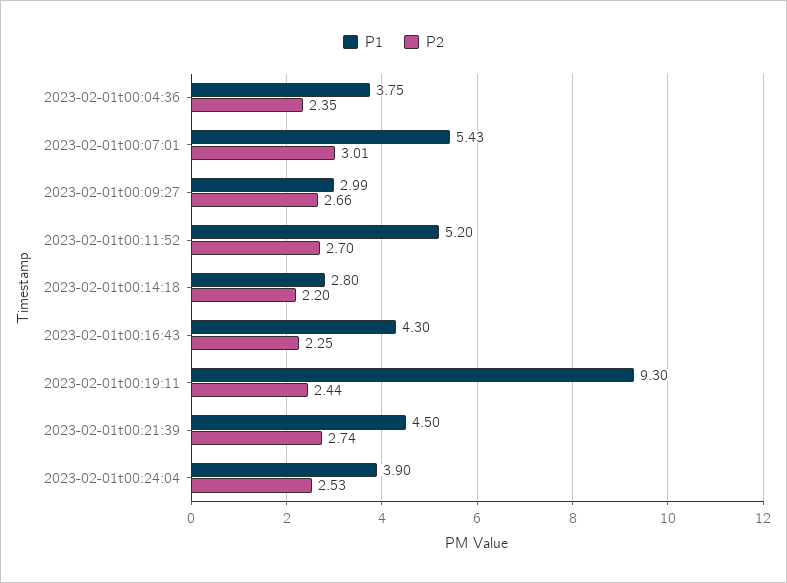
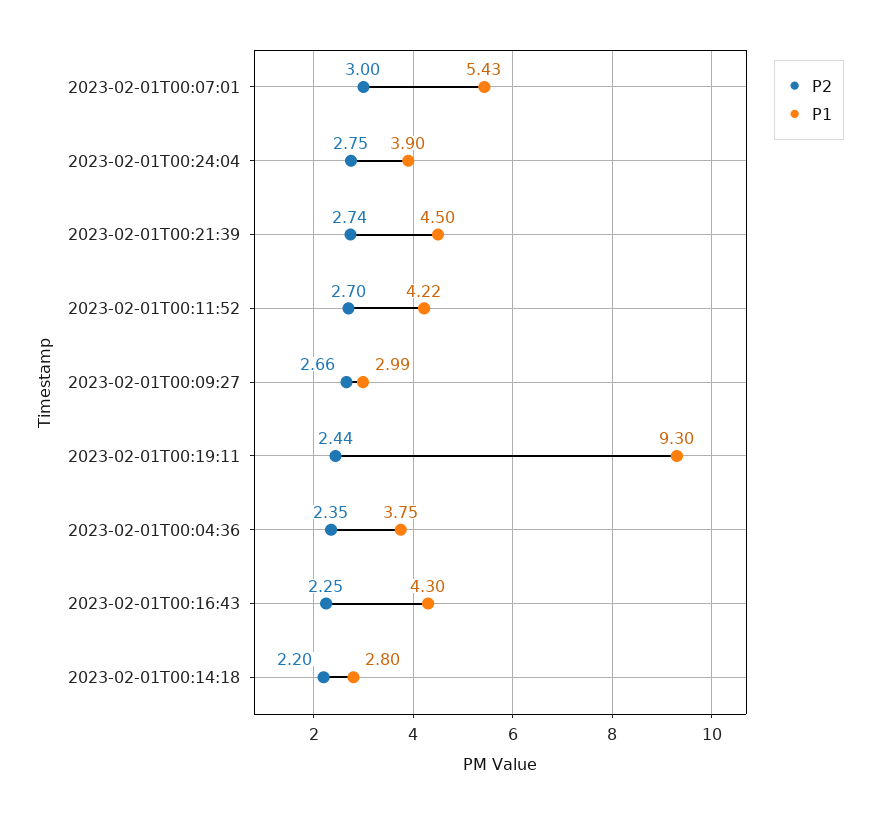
P2, 2023-02-01t00:07:01: 3.01 -> 3
P1, 2023-02-01t00:11:52: 5.2 -> 4.22
P2, 2023-02-01t00:24:04: 2.53 -> 2.75

